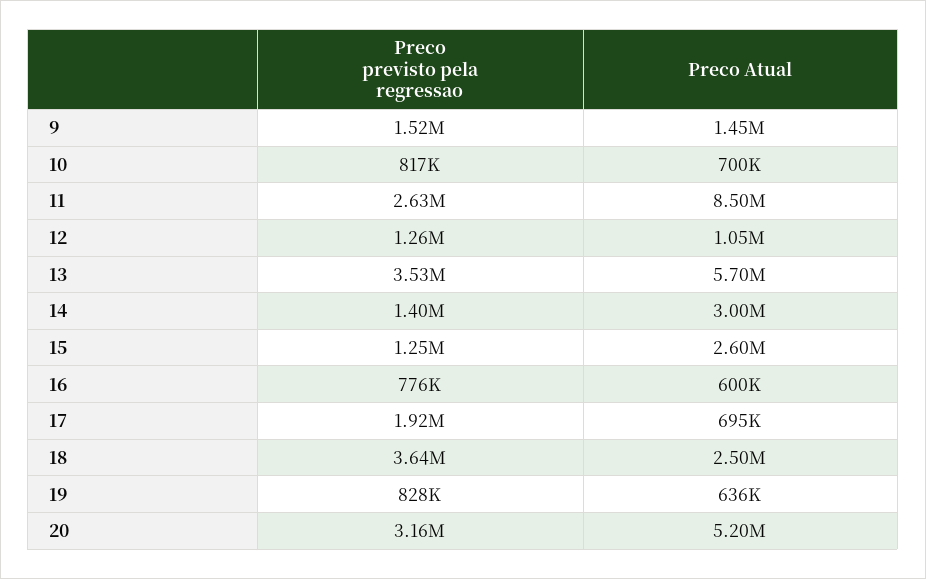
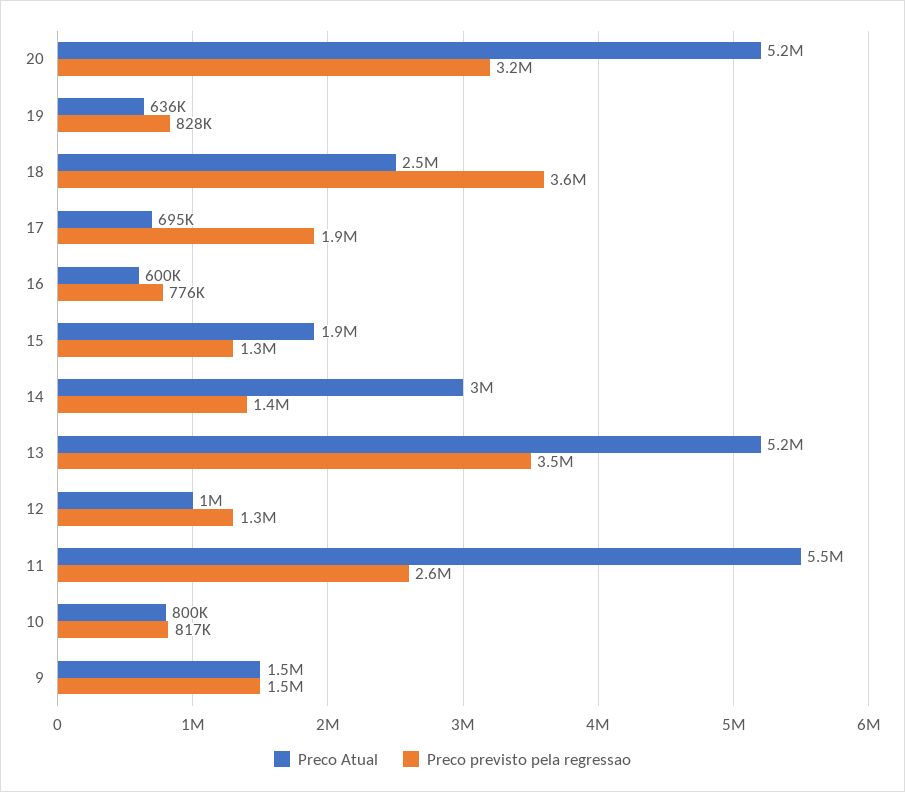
Preco Atual, 10: 700000 -> 800000
Preco Atual, 11: 8500000 -> 5500000
Preco Atual, 13: 5700000 -> 5200000
Preco Atual, 15: 2600000 -> 1900000

